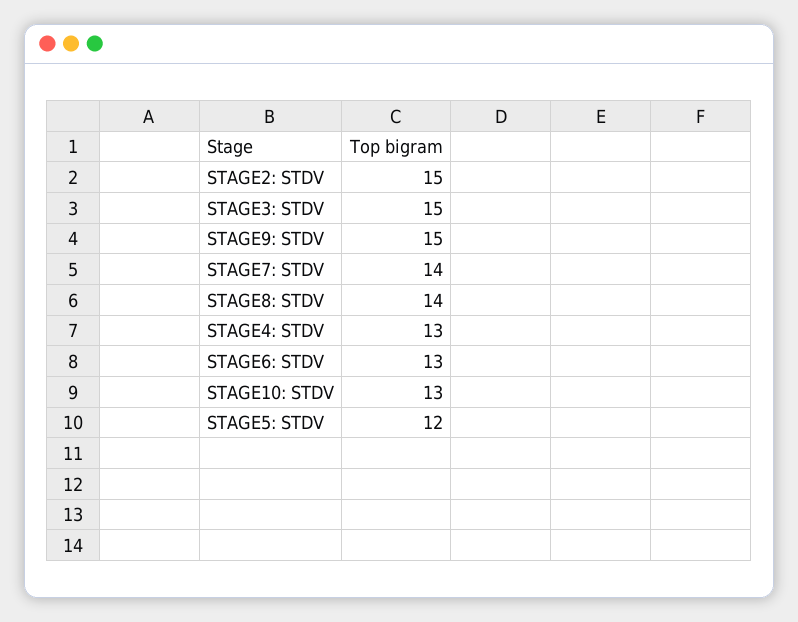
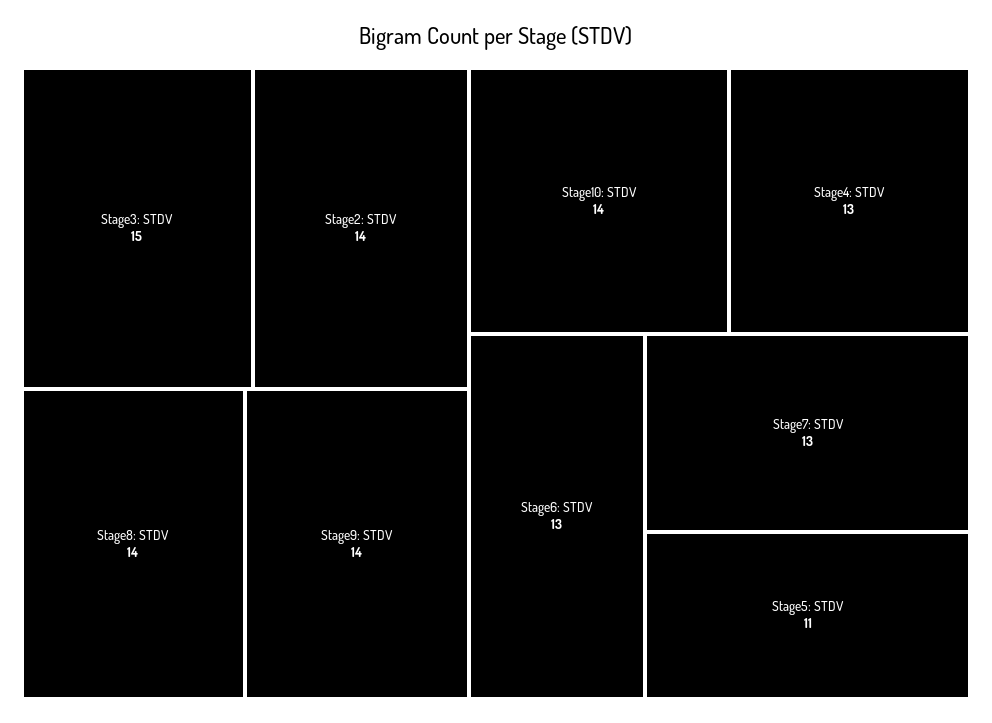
STAGE2: STDV: 15 -> 14
STAGE9: STDV: 15 -> 14
STAGE7: STDV: 14 -> 13
STAGE10: STDV: 13 -> 14
STAGE5: STDV: 12 -> 11

